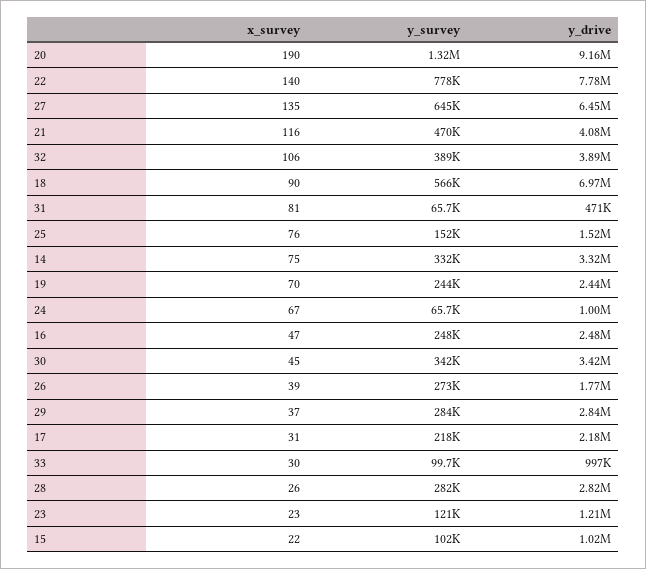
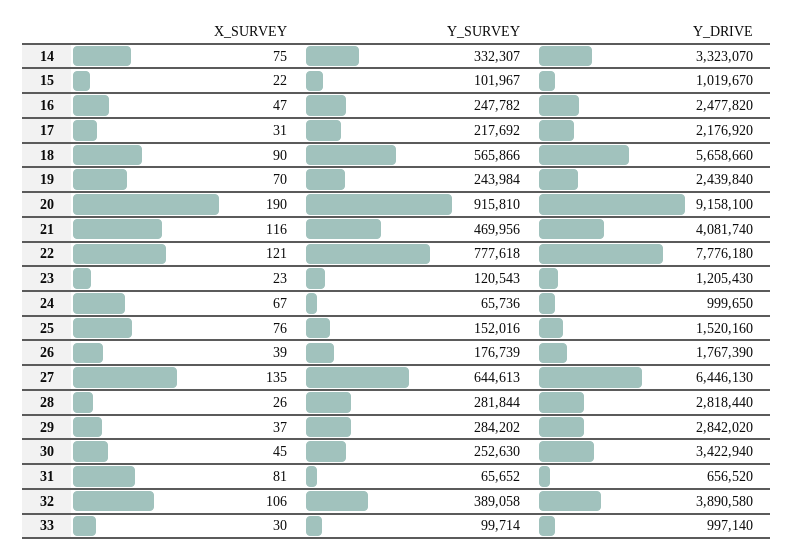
y_survey, 20: 1320000 -> 915810
x_survey, 22: 140 -> 121
y_drive, 18: 6970000 -> 5658660
y_drive, 31: 471000 -> 656520
y_survey, 30: 342000 -> 252630
y_survey, 26: 273000 -> 176739

